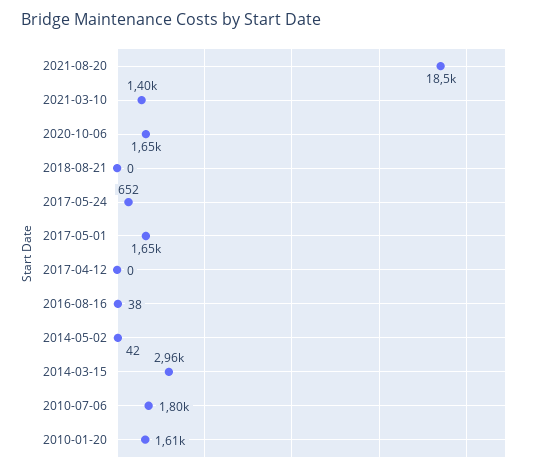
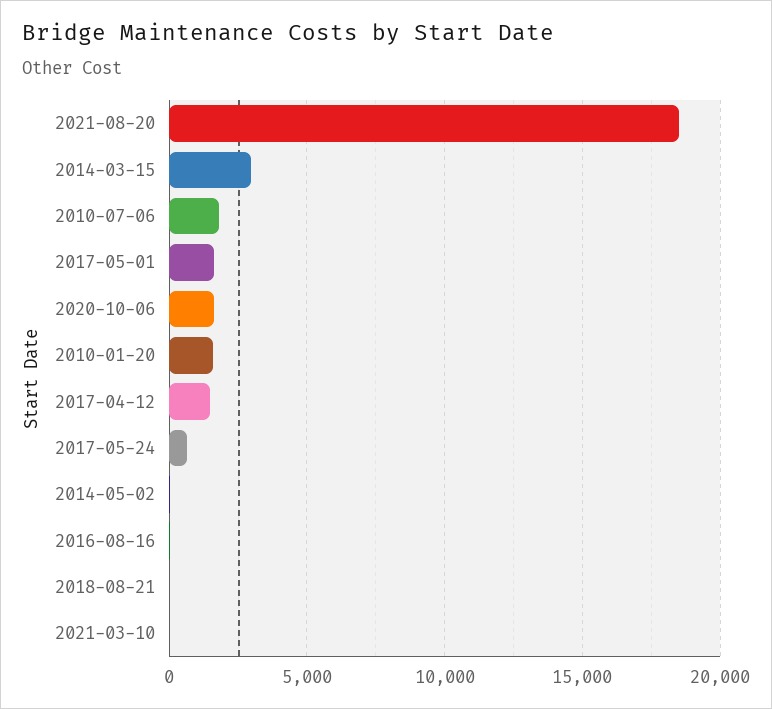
2021-03-10: 1400 -> 0
2017-04-12: 0 -> 1500

